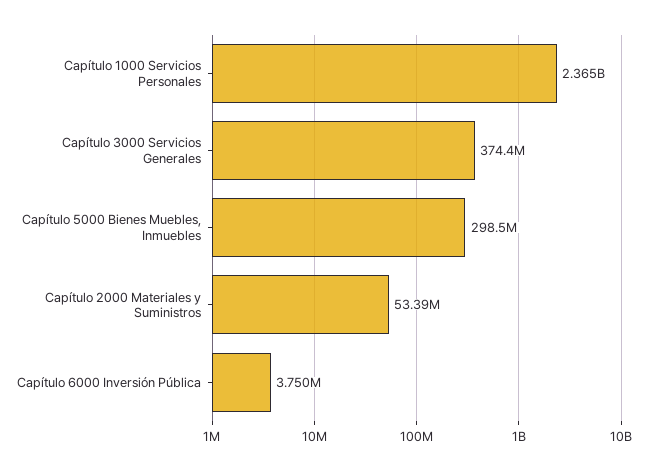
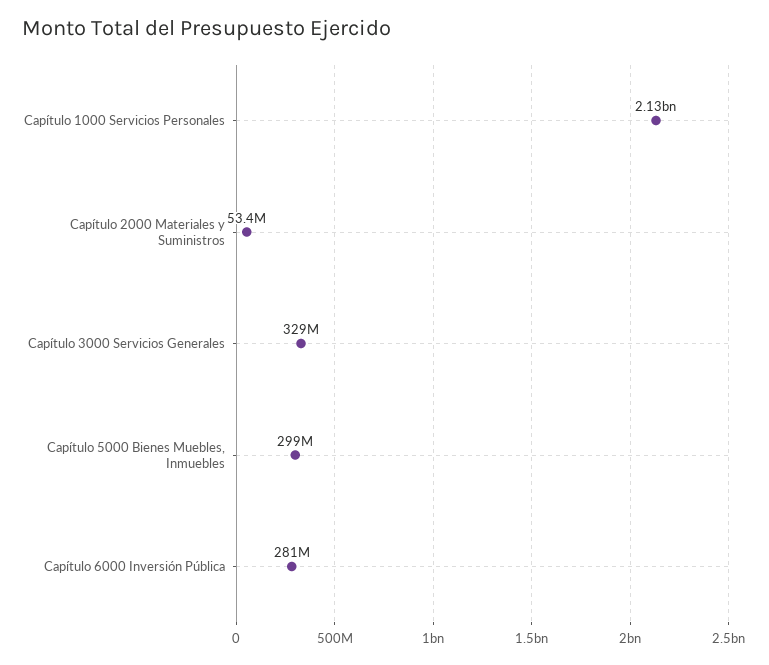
Capítulo 1000 Servicios Personales: 2365000000 -> 2130000000
Capítulo 3000 Servicios Generales: 374400000 -> 329000000
Capítulo 6000 Inversión Pública: 3750000 -> 281000000

